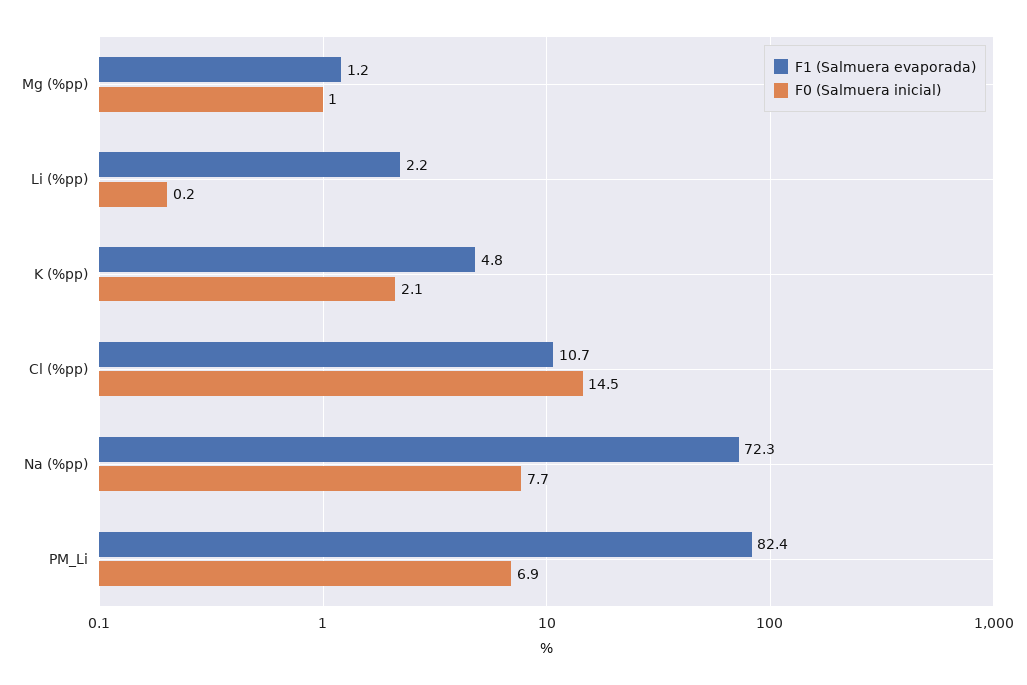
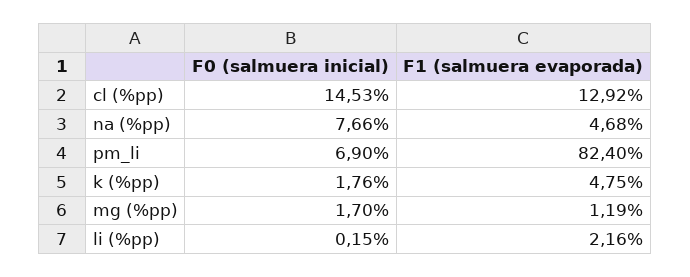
F0 (Salmuera inicial), Mg (%pp): 1 -> 1.7
F0 (Salmuera inicial), K (%pp): 2.1 -> 1.76
F1 (Salmuera evaporada), Cl (%pp): 10.7 -> 12.92
F1 (Salmuera evaporada), Na (%pp): 72.3 -> 4.68

